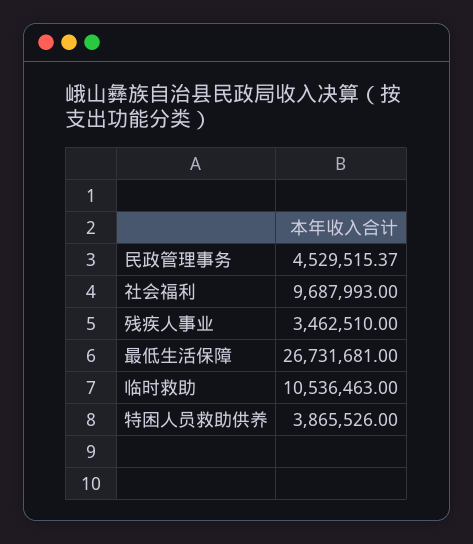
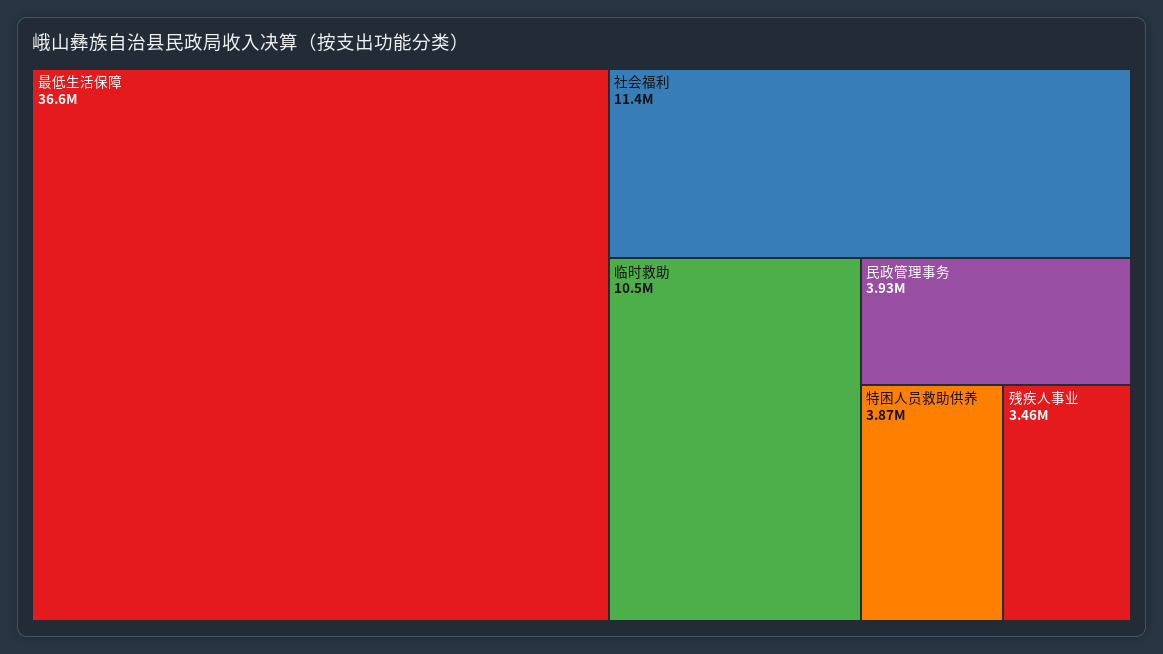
民政管理事务: 4529515.37 -> 3930000
社会福利: 9687993 -> 11400000
最低生活保障: 26731681 -> 36600000

